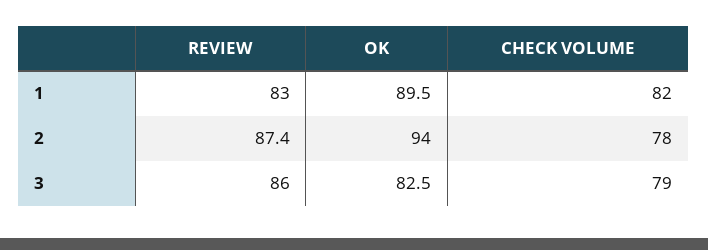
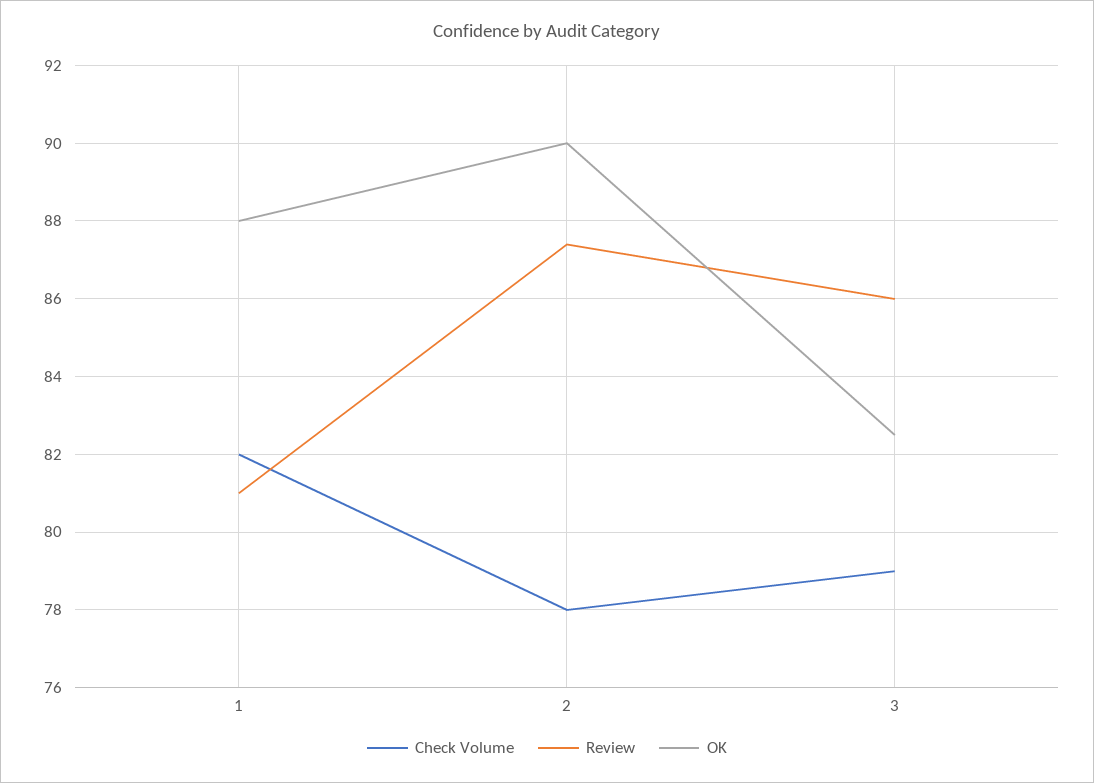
REVIEW, 1: 83 -> 81
OK, 1: 89.5 -> 88
OK, 2: 94 -> 90

